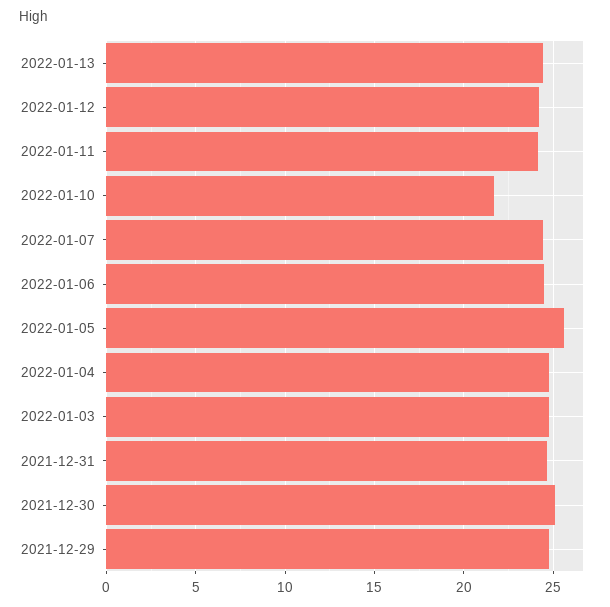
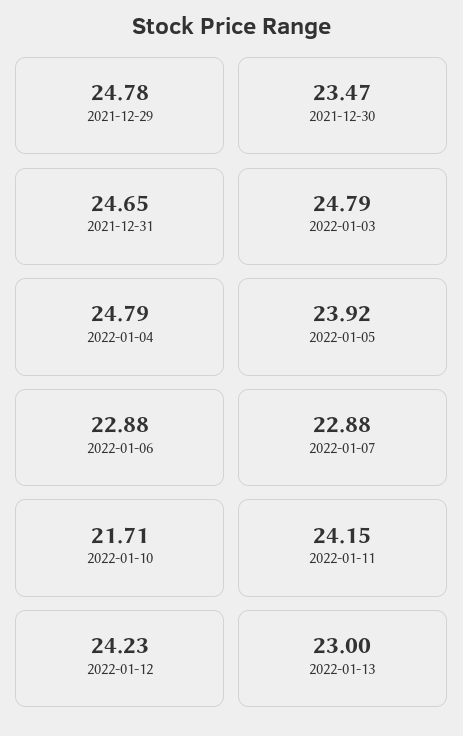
2022-01-13: 24.5 -> 23
2022-01-07: 24.5 -> 22.88
2022-01-06: 24.5 -> 22.88
2022-01-05: 25.5 -> 23.92
2021-12-30: 25 -> 23.47

